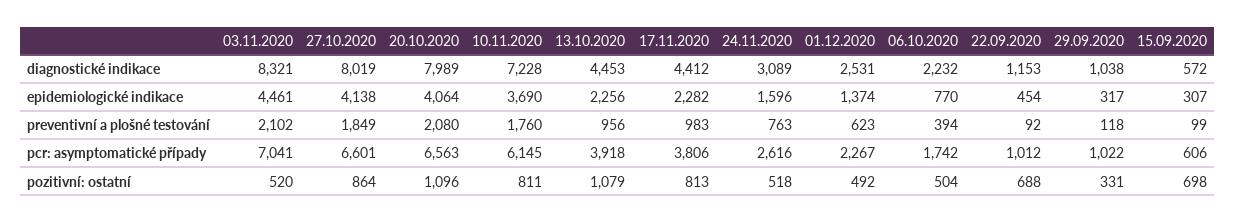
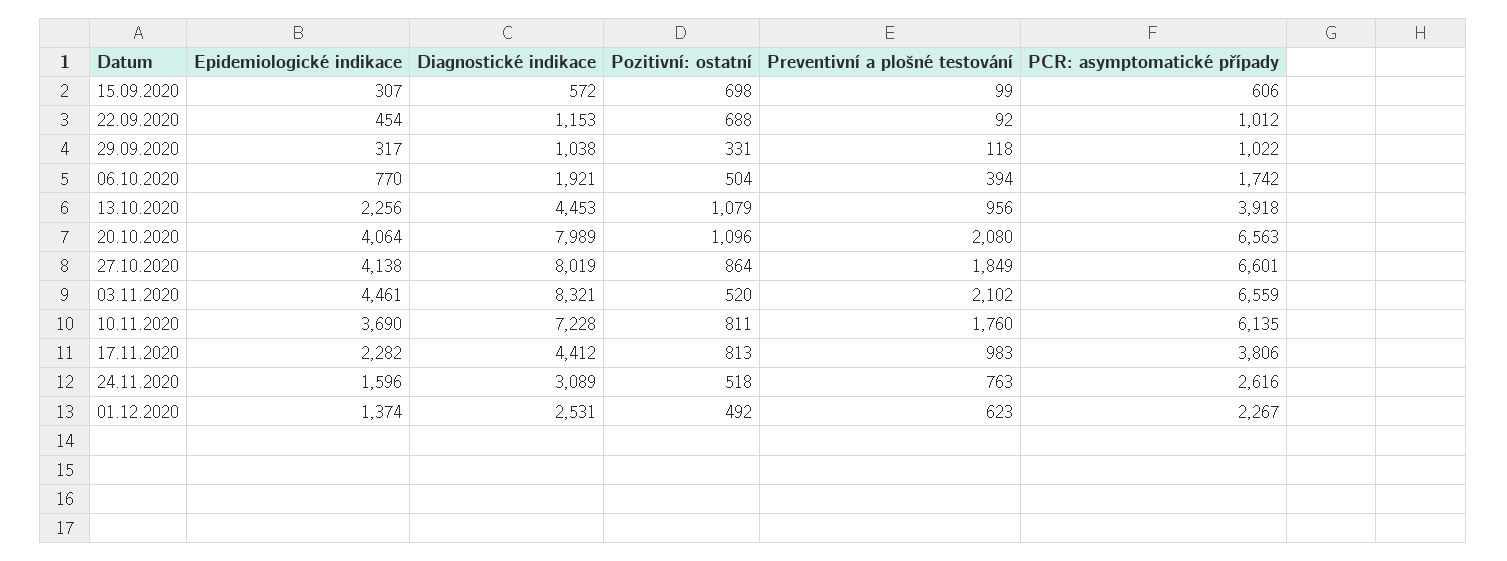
06.10.2020, diagnostické indikace: 2232 -> 1921
03.11.2020, pcr: asymptomatické případy: 7041 -> 6559
10.11.2020, pcr: asymptomatické případy: 6145 -> 6135

